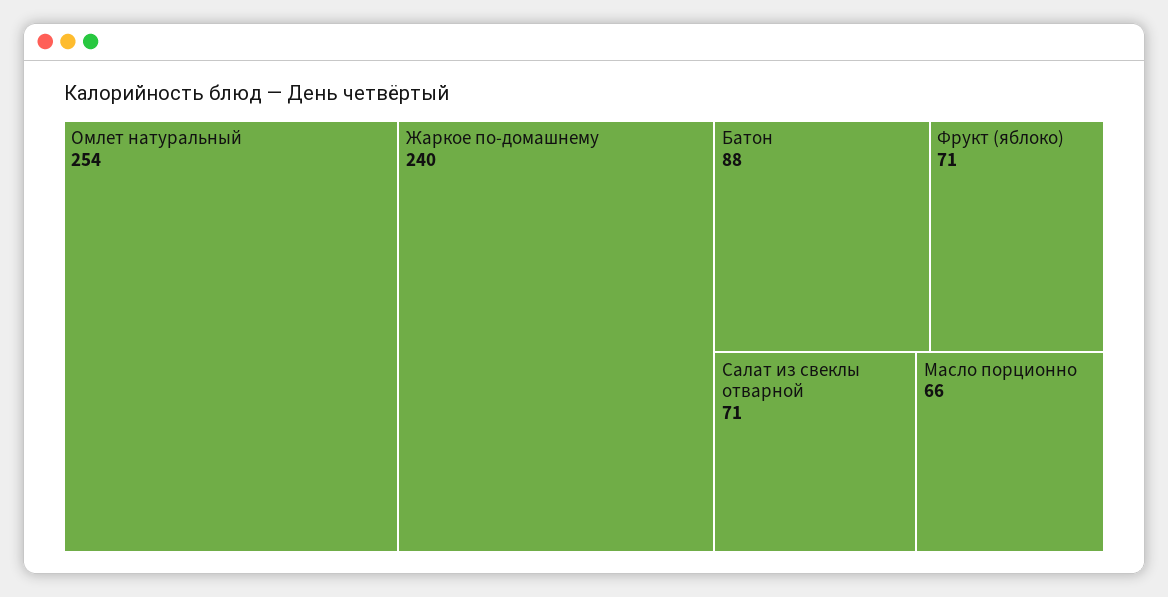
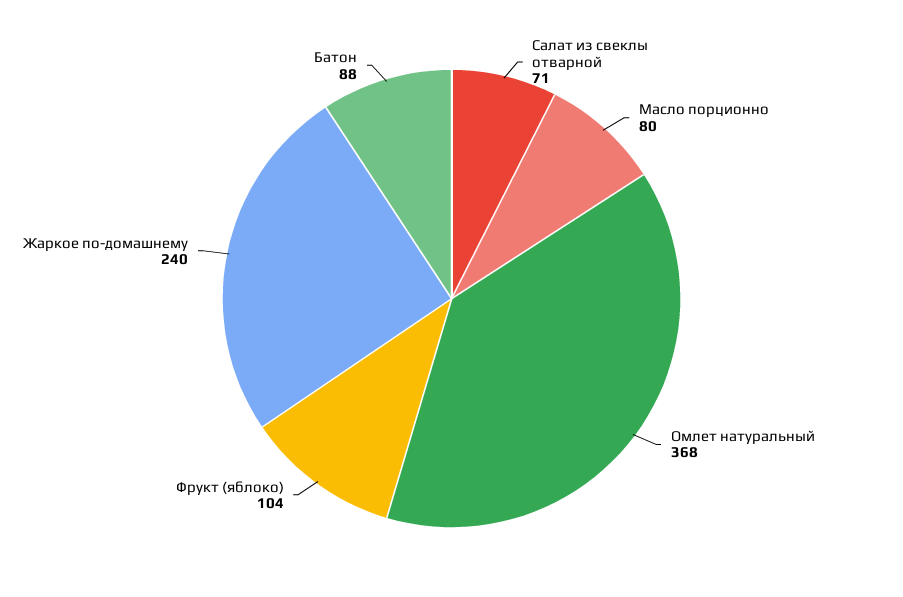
Омлет натуральный: 254 -> 368
Фрукт (яблоко): 71 -> 104
Масло порционно: 66 -> 80

